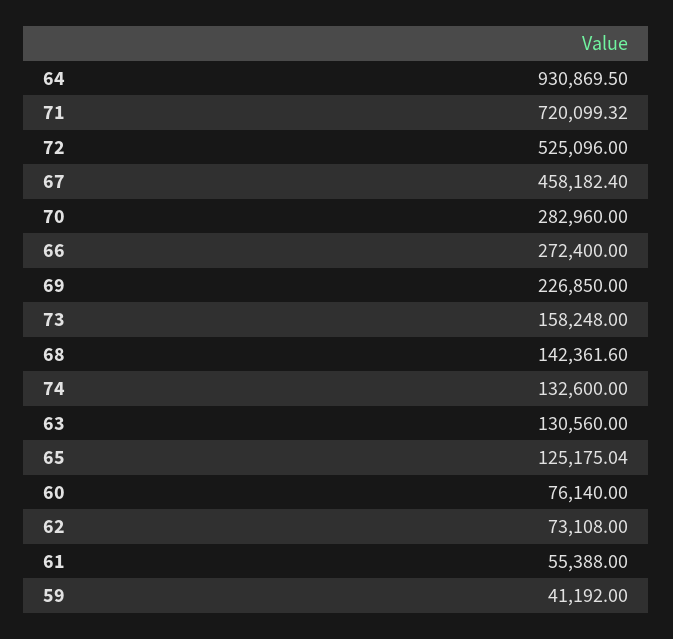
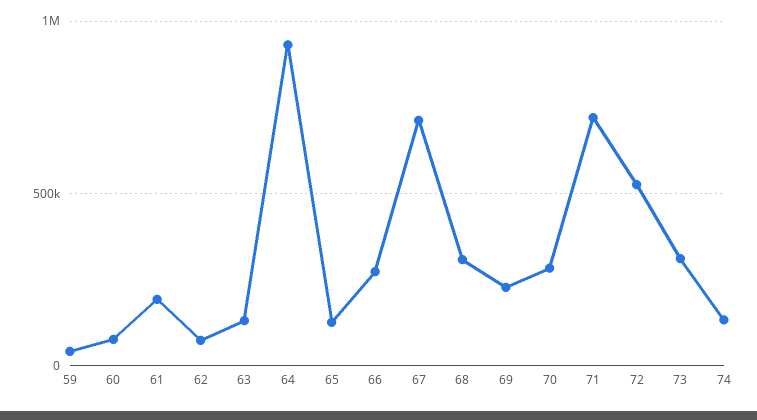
67: 458182.4 -> 700000
73: 158248 -> 300000
68: 142361.6 -> 300000
61: 55388 -> 200000

